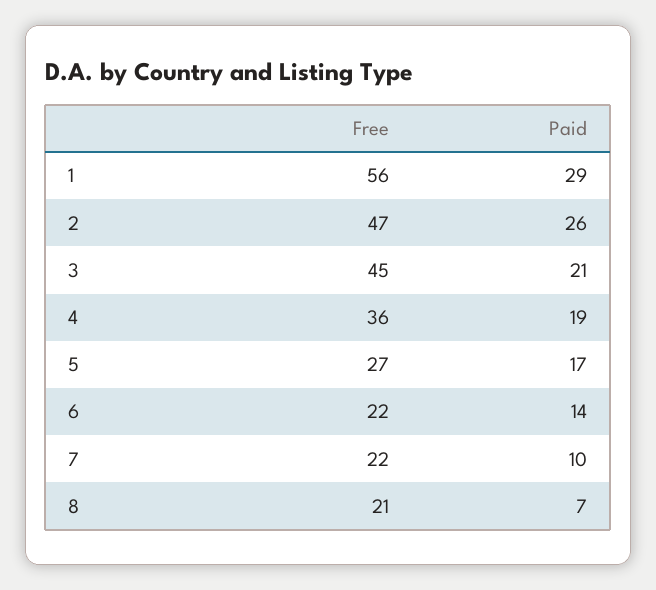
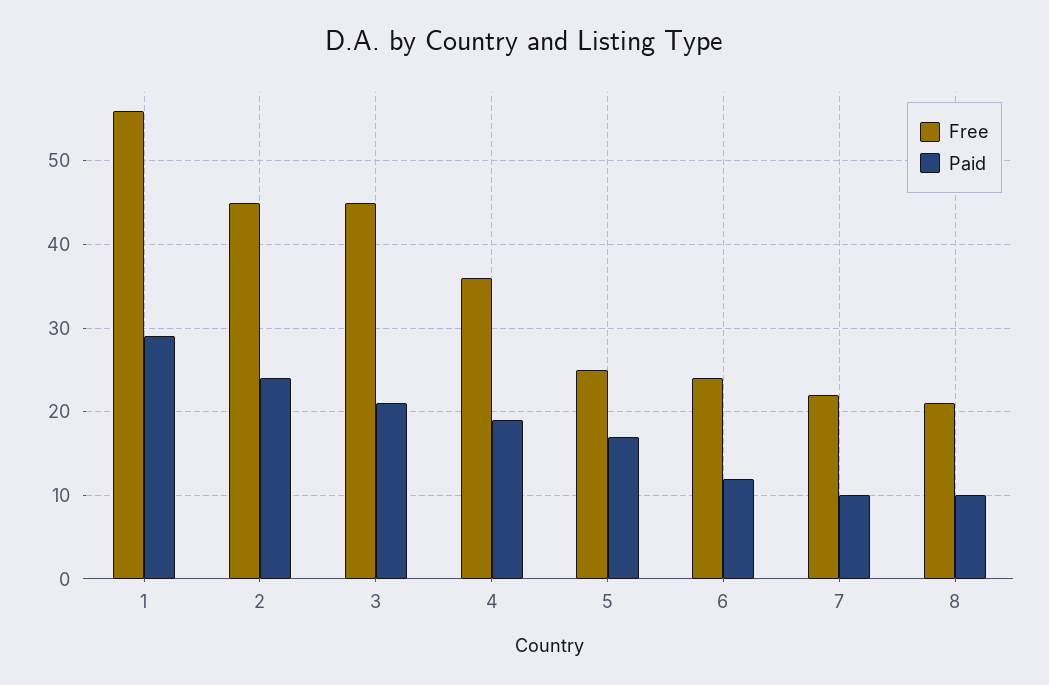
Free, 2: 47 -> 45
Paid, 2: 26 -> 24
Free, 5: 27 -> 25
Free, 6: 22 -> 24
Paid, 6: 14 -> 12
Paid, 8: 7 -> 10

